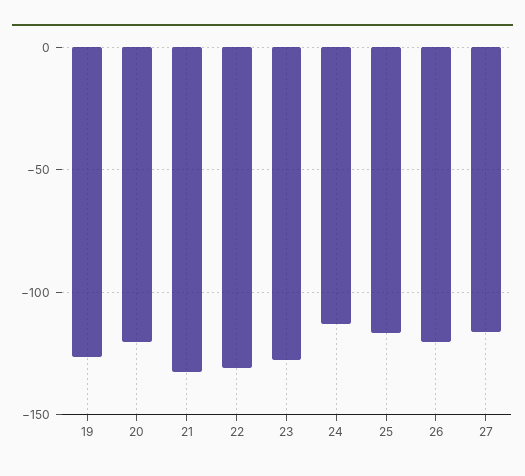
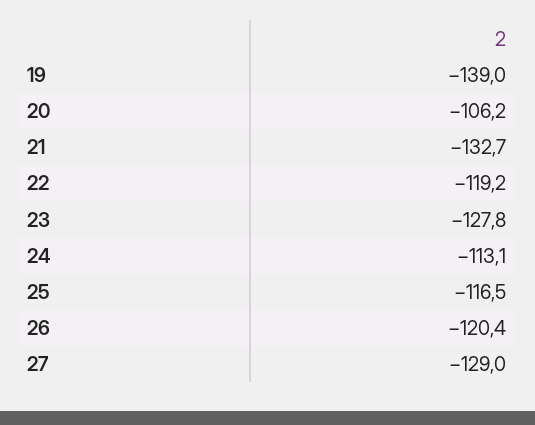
19: -125 -> -139
20: -120 -> -106.2
22: -130 -> -119.2
27: -115 -> -129

